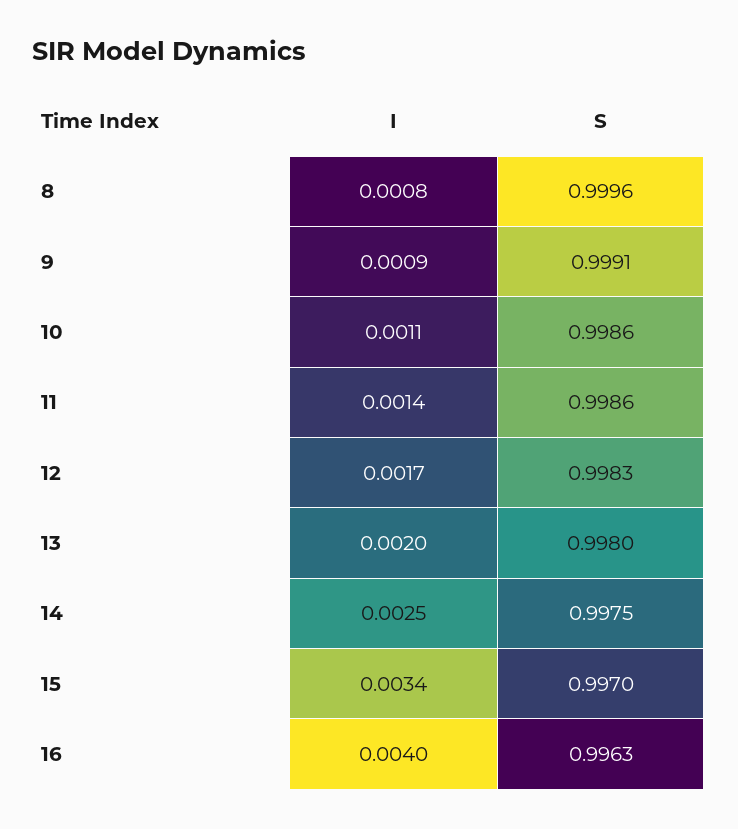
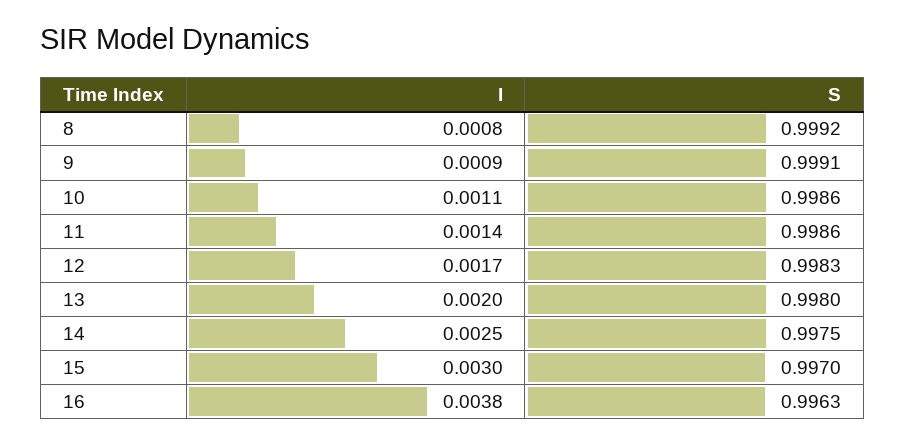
S, 8: 0.9996 -> 0.9992
I, 15: 0.0034 -> 0.003
I, 16: 0.004 -> 0.0038

